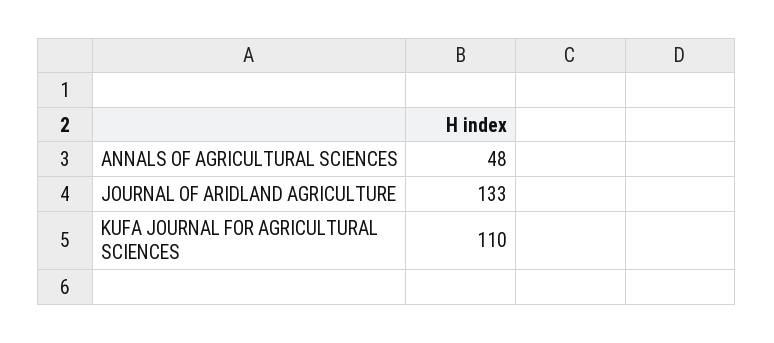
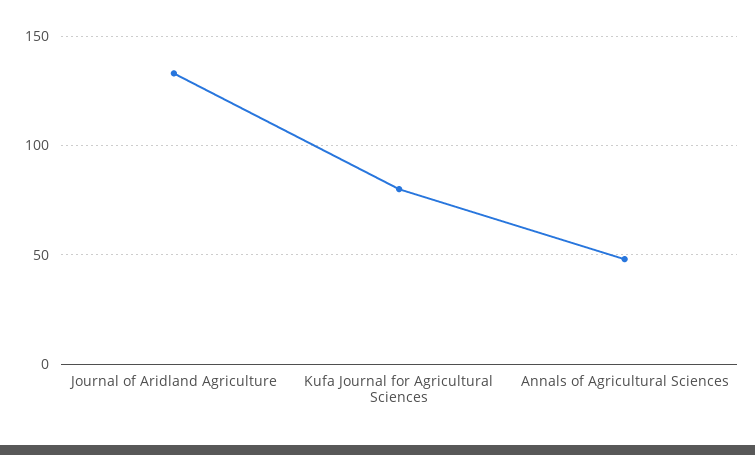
KUFA JOURNAL FOR AGRICULTURAL SCIENCES: 110 -> 80

